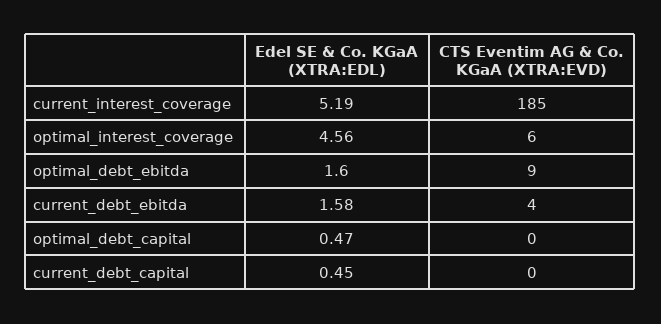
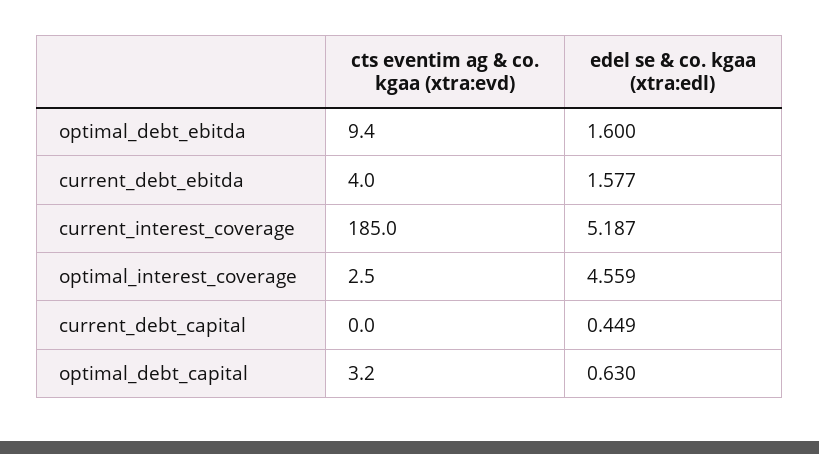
CTS Eventim AG & Co. KGaA (XTRA:EVD), optimal_interest_coverage: 6 -> 2.5
Edel SE & Co. KGaA (XTRA:EDL), optimal_debt_capital: 0.47 -> 0.63
CTS Eventim AG & Co. KGaA (XTRA:EVD), optimal_debt_capital: 0 -> 3.2

